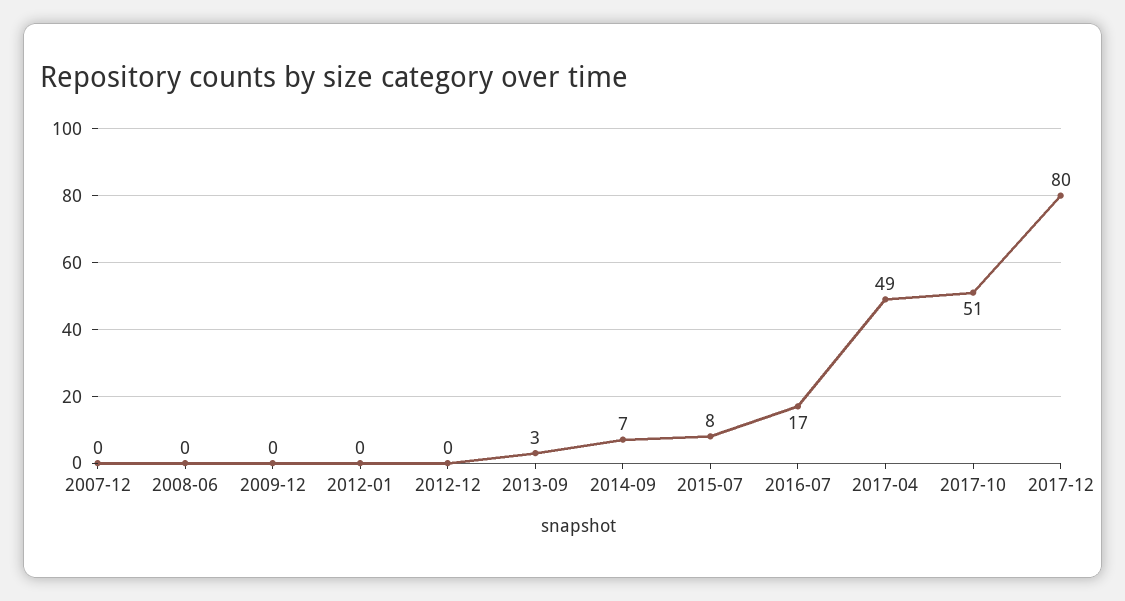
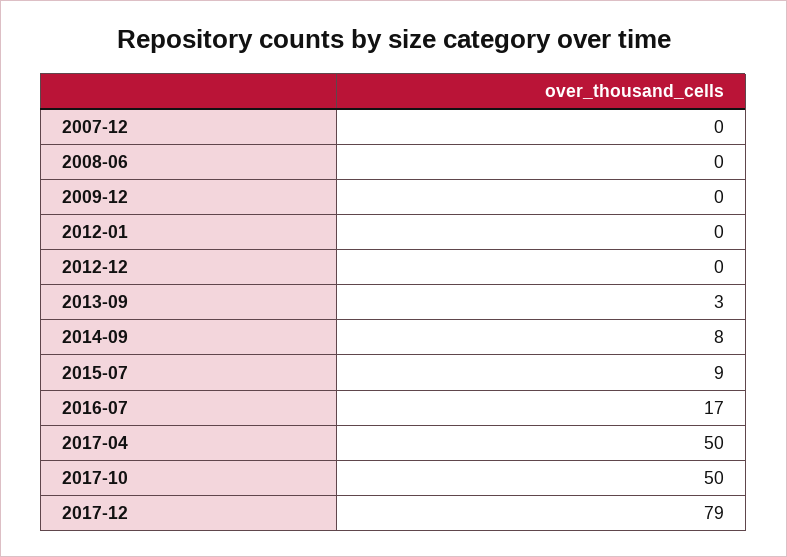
2014-09: 7 -> 8
2015-07: 8 -> 9
2017-04: 49 -> 50
2017-10: 51 -> 50
2017-12: 80 -> 79

